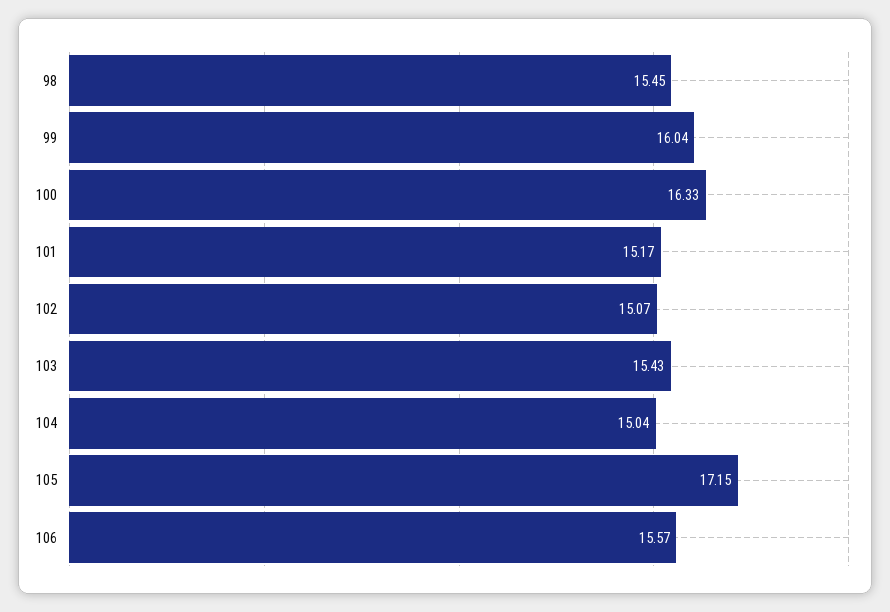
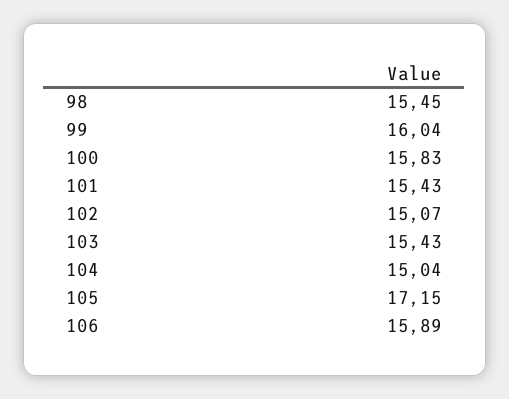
100: 16.33 -> 15.83
101: 15.17 -> 15.43
106: 15.57 -> 15.89

